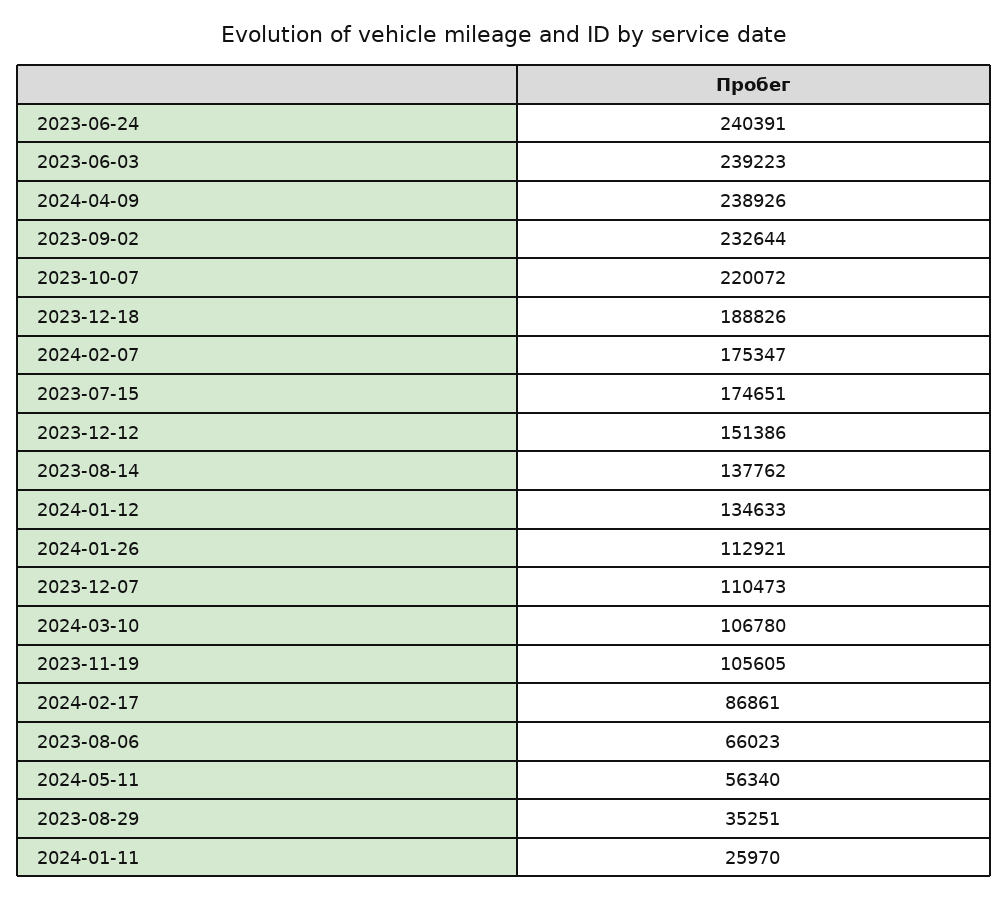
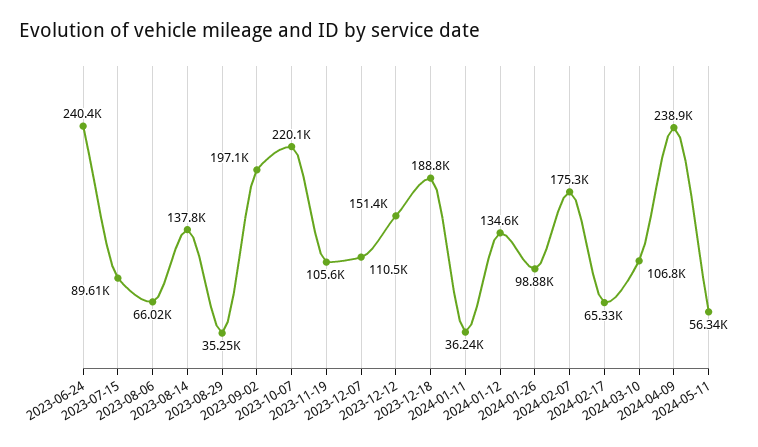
2023-06-03: 239223 -> none
2023-09-02: 232644 -> 197100
2023-07-15: 174651 -> 89610
2024-01-26: 112921 -> 98880
2024-02-17: 86861 -> 65330
2024-01-11: 25970 -> 36240

